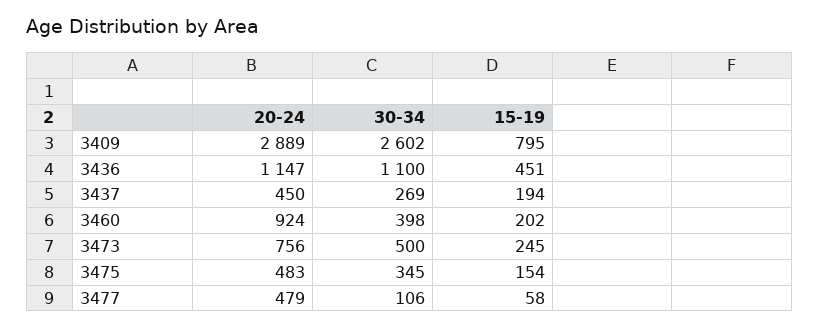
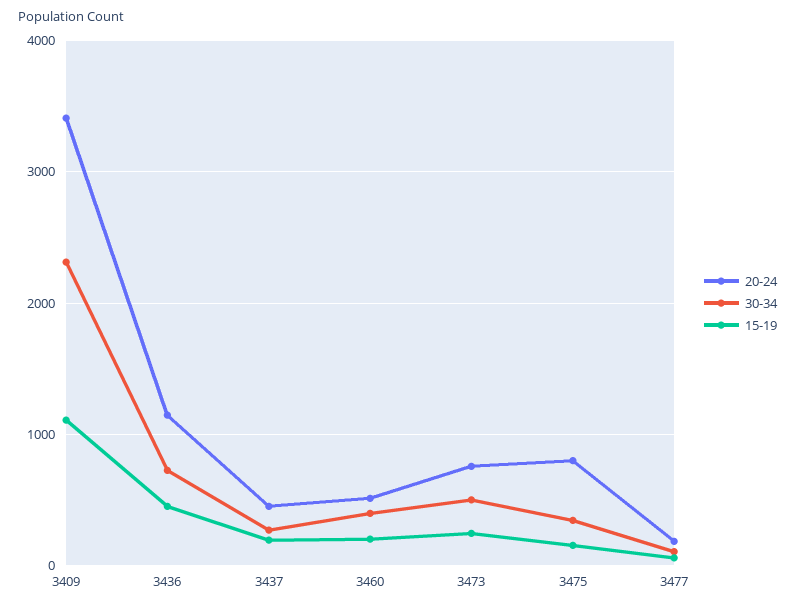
20-24, 3409: 2889 -> 3400
30-34, 3409: 2602 -> 2300
15-19, 3409: 795 -> 1100
30-34, 3436: 1100 -> 700
20-24, 3460: 924 -> 500
20-24, 3475: 483 -> 800
20-24, 3477: 479 -> 200

